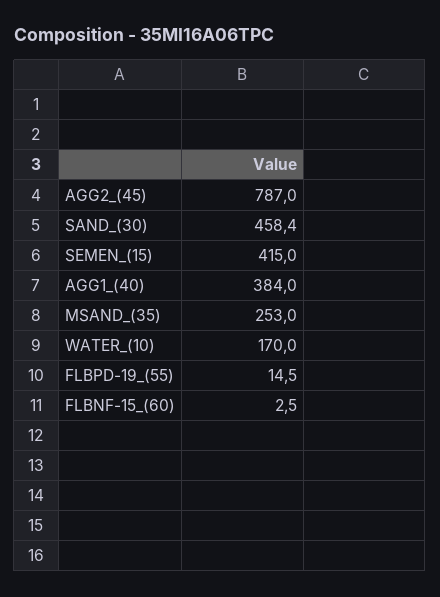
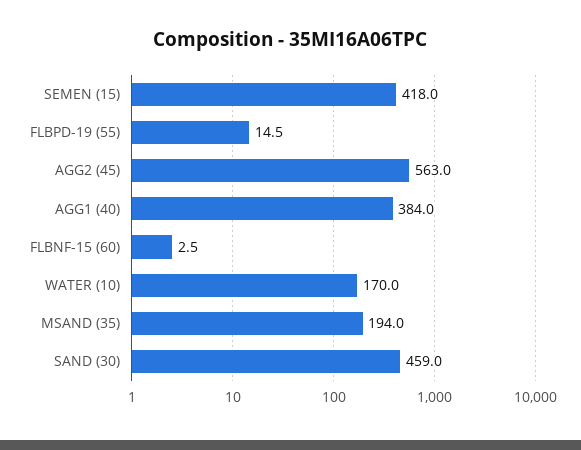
AGG2_(45): 787 -> 563
SAND_(30): 458.4 -> 459
SEMEN_(15): 415 -> 418
MSAND_(35): 253 -> 194

